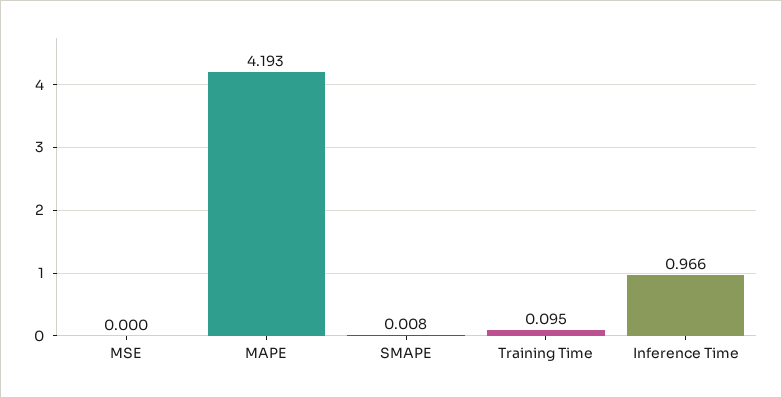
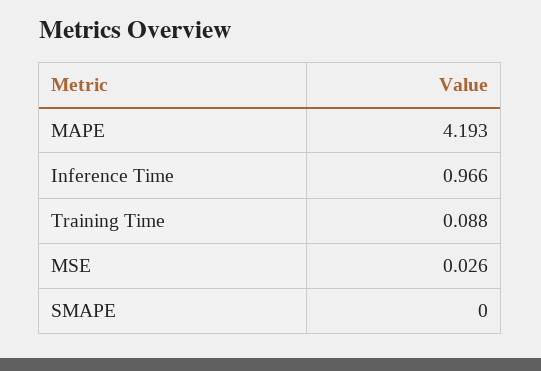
MSE: 0 -> 0.026
SMAPE: 0.008 -> 0
Training Time: 0.095 -> 0.088

